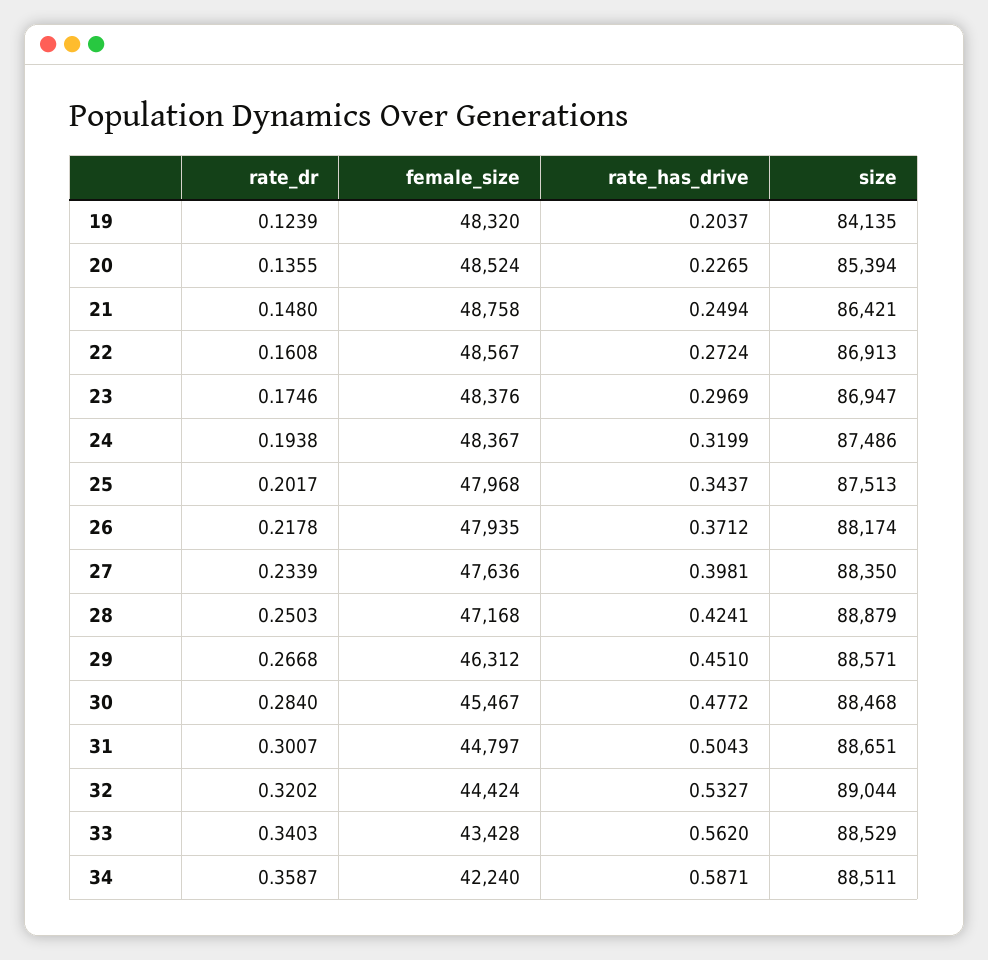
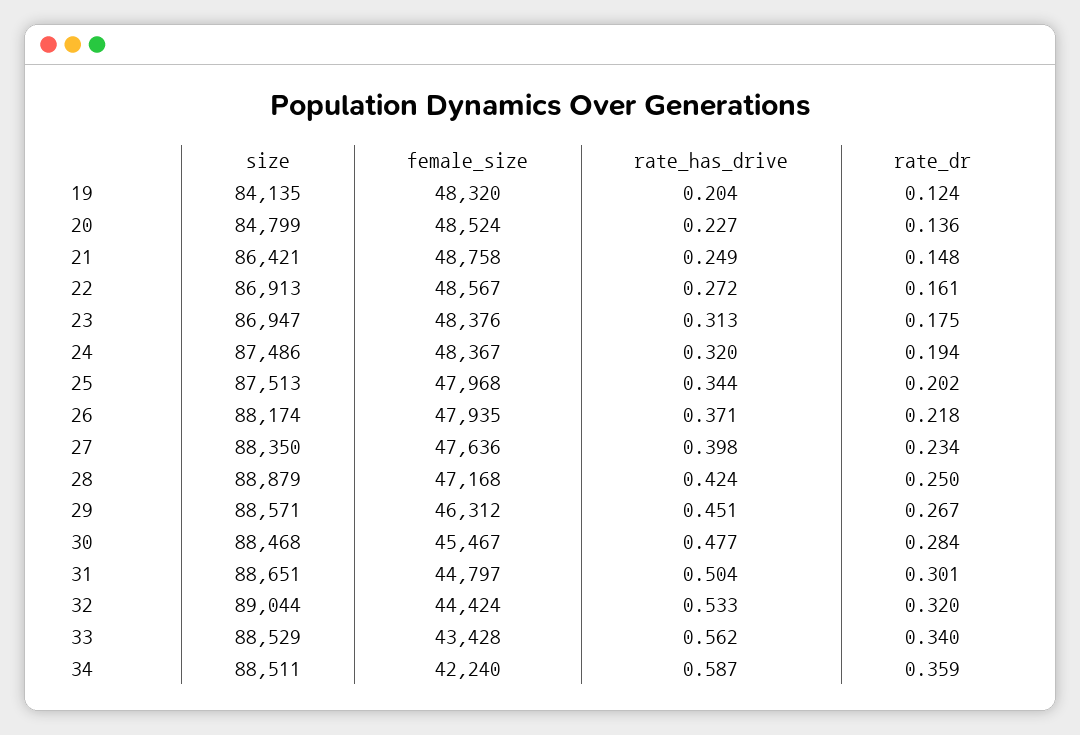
size, 20: 85394 -> 84799
rate_has_drive, 23: 0.2969 -> 0.313

